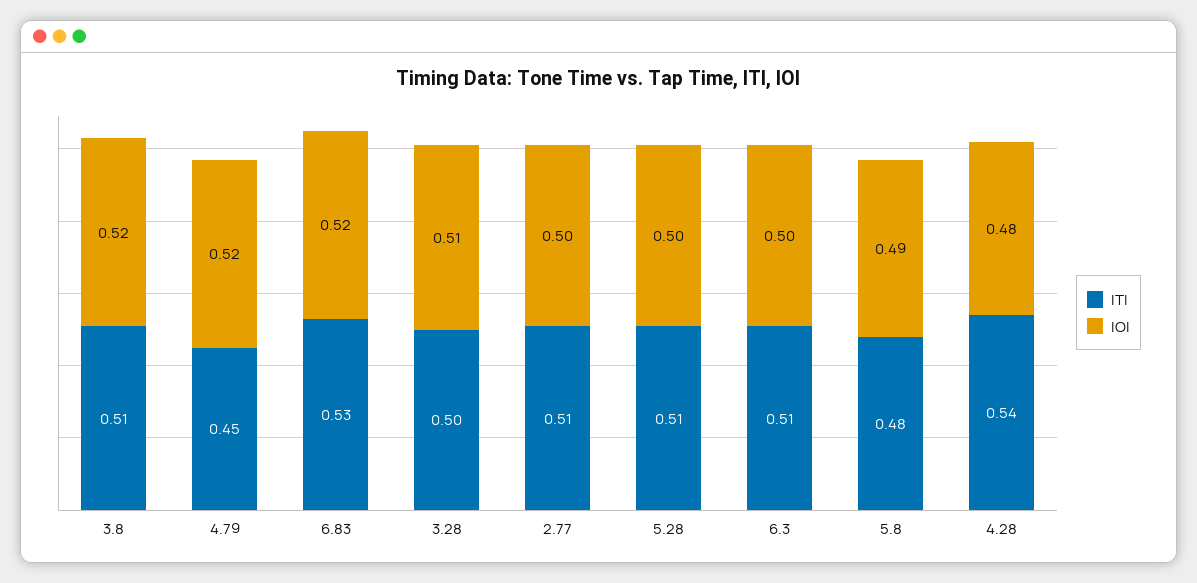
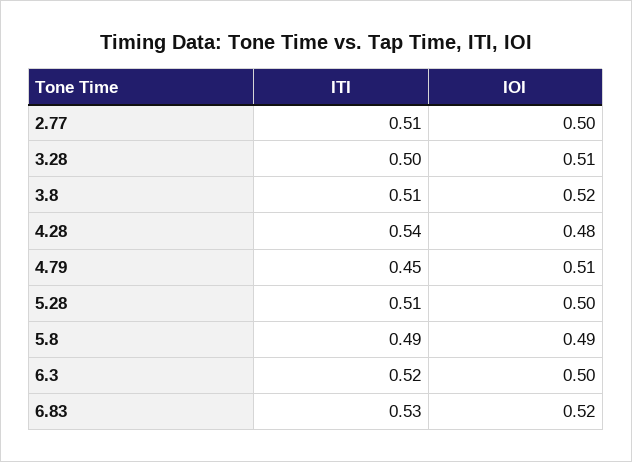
IOI, 4.79: 0.52 -> 0.51
ITI, 6.3: 0.51 -> 0.52
ITI, 5.8: 0.48 -> 0.49

